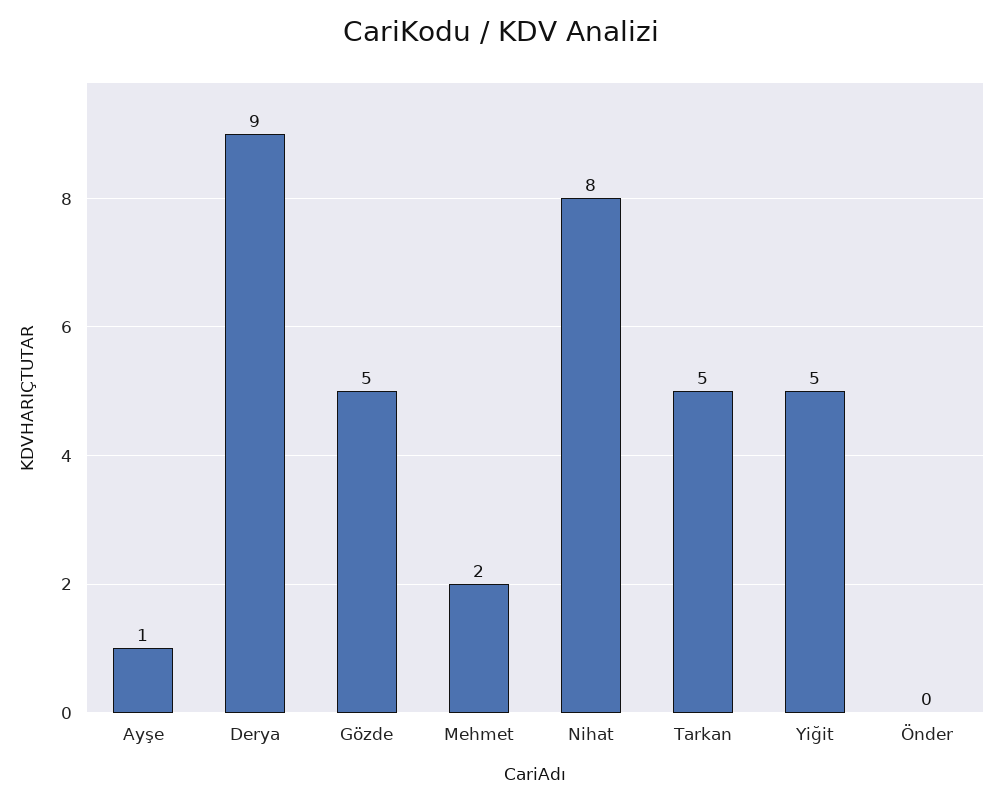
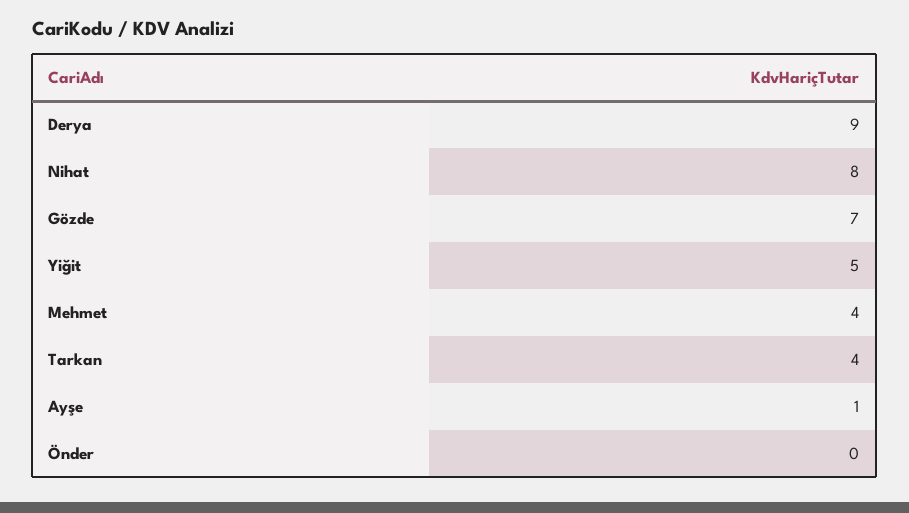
Gözde: 5 -> 7
Mehmet: 2 -> 4
Tarkan: 5 -> 4

